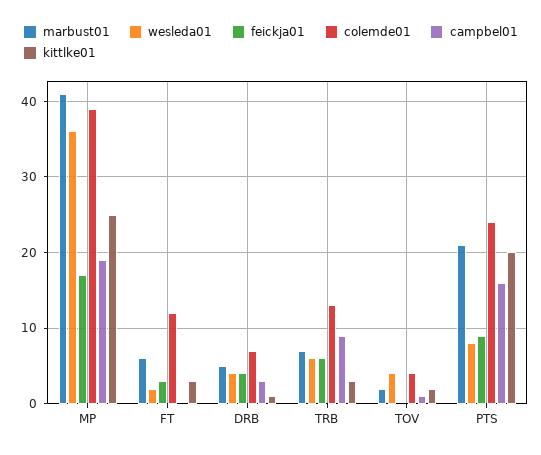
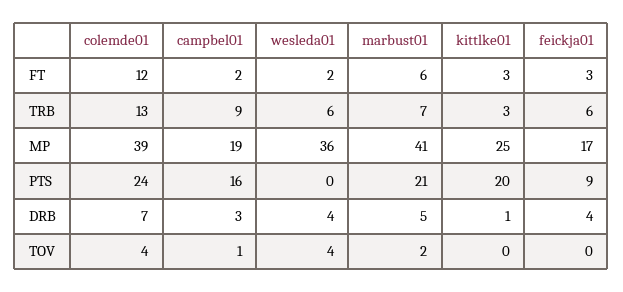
campbel01, FT: 0 -> 2
kittlke01, TOV: 2 -> 0
wesleda01, PTS: 8 -> 0

